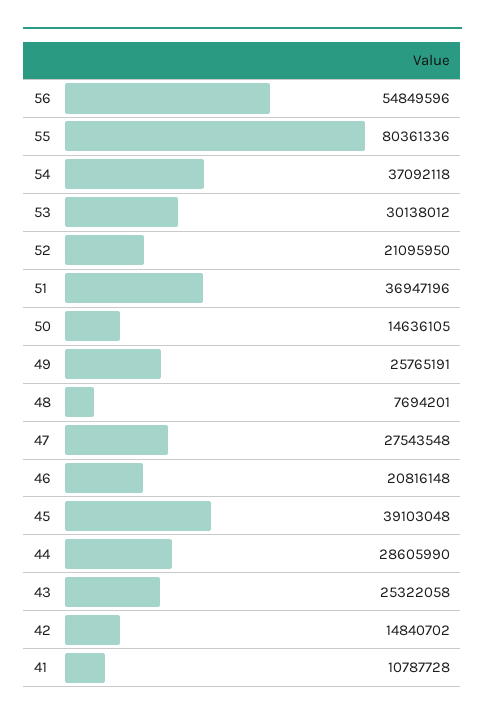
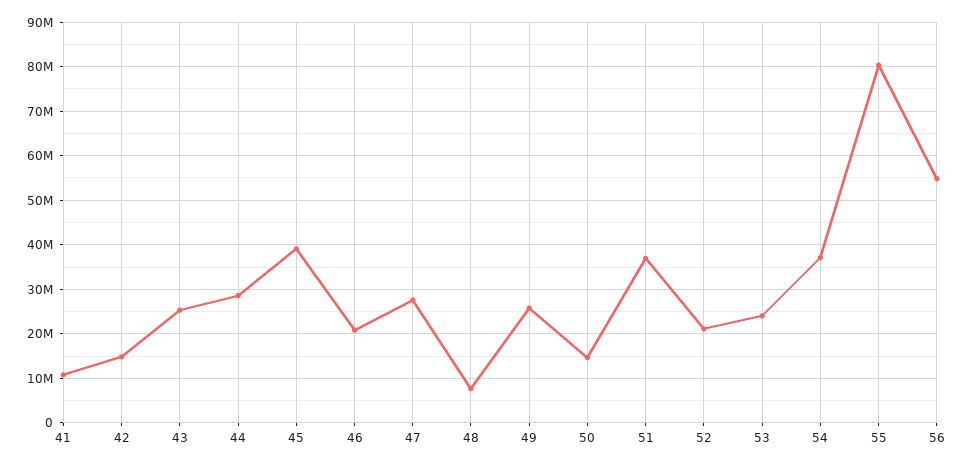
53: 30138012 -> 24000000

